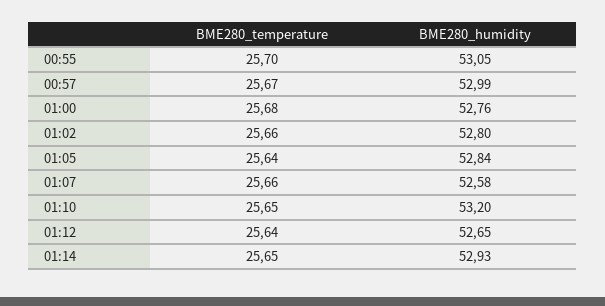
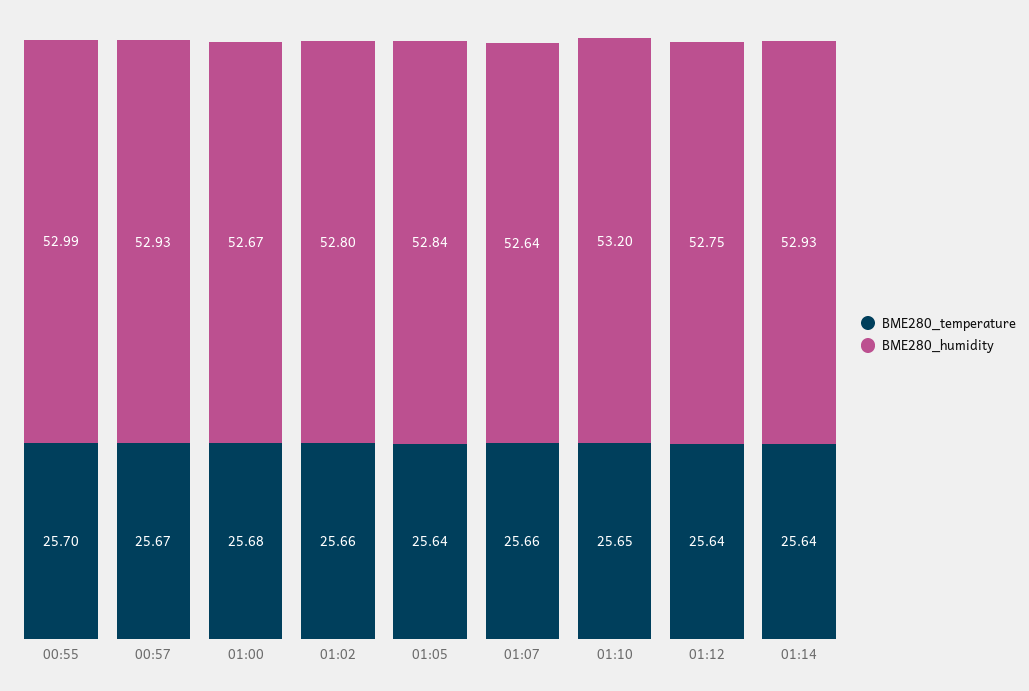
BME280_humidity, 00:55: 53.05 -> 52.99
BME280_humidity, 00:57: 52.99 -> 52.93
BME280_humidity, 01:00: 52.76 -> 52.67
BME280_humidity, 01:07: 52.58 -> 52.64
BME280_humidity, 01:12: 52.65 -> 52.75
BME280_temperature, 01:14: 25.65 -> 25.64

